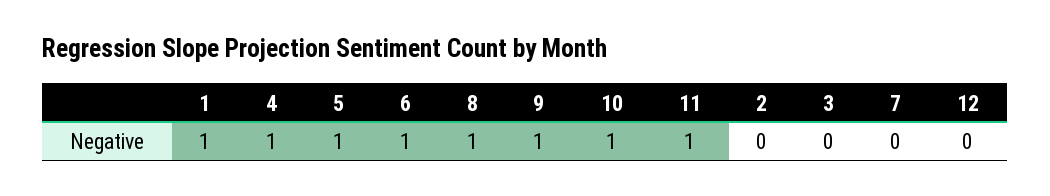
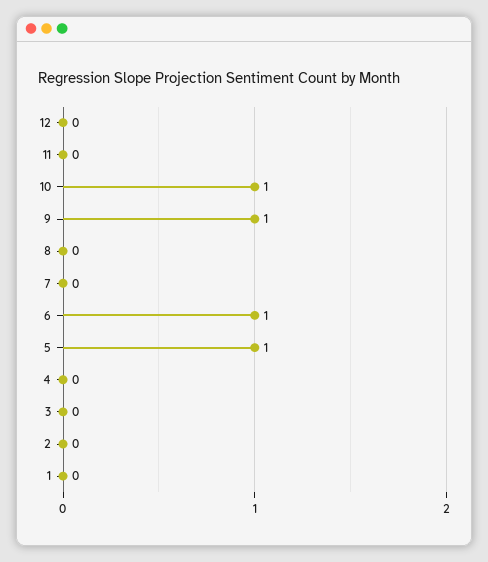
1: 1 -> 0
4: 1 -> 0
8: 1 -> 0
11: 1 -> 0

